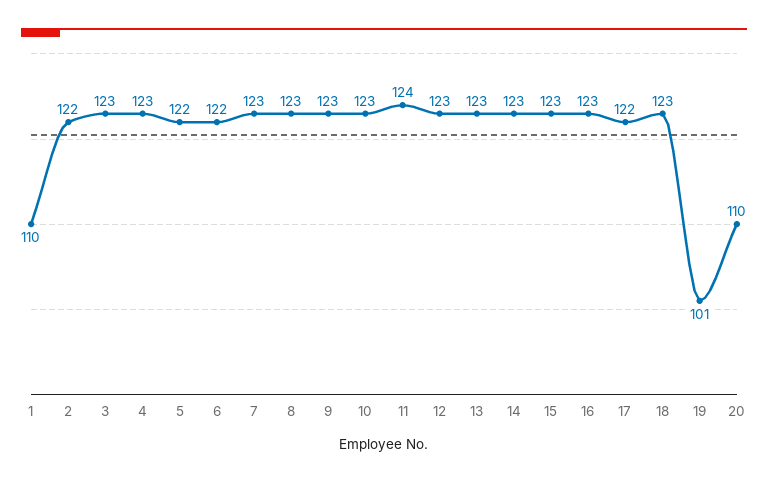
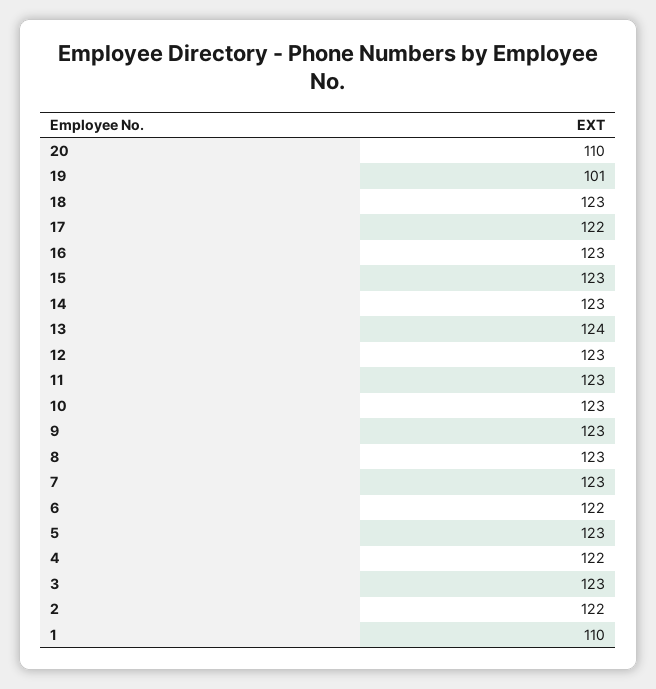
4: 123 -> 122
5: 122 -> 123
11: 124 -> 123
13: 123 -> 124

